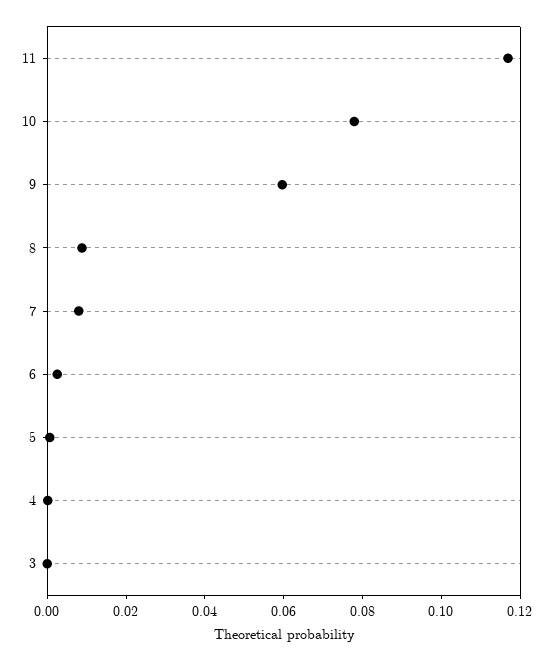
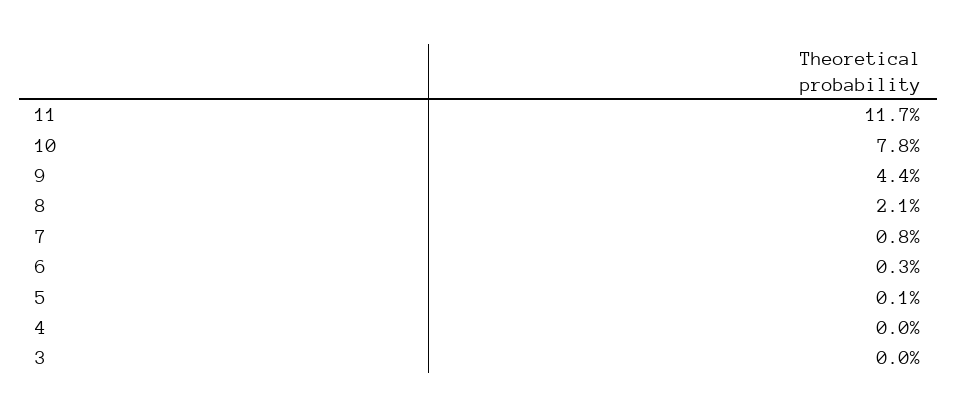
9: 0.06 -> 0.044
8: 0.01 -> 0.021

